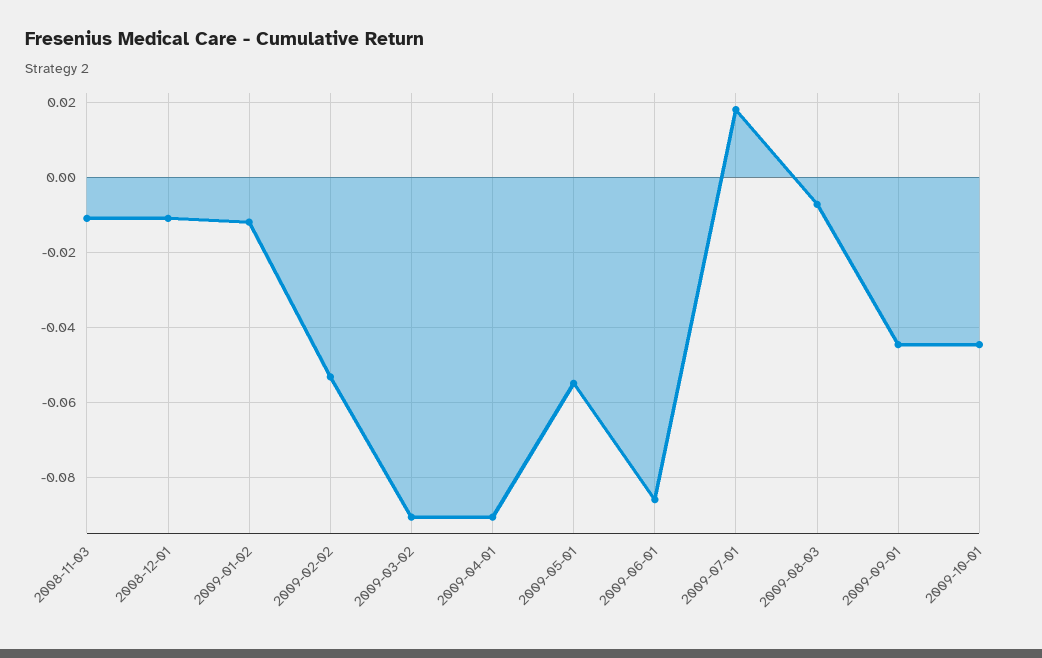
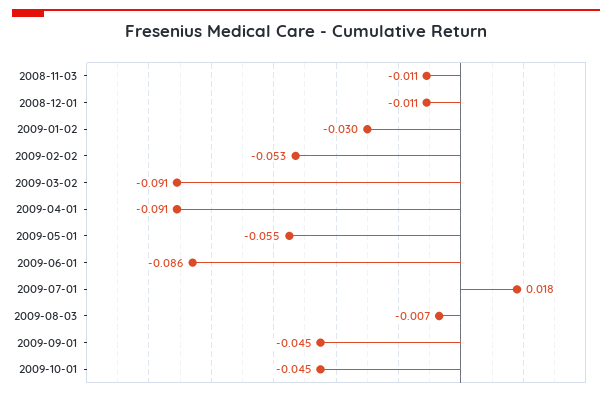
2009-01-02: -0.012 -> -0.03

